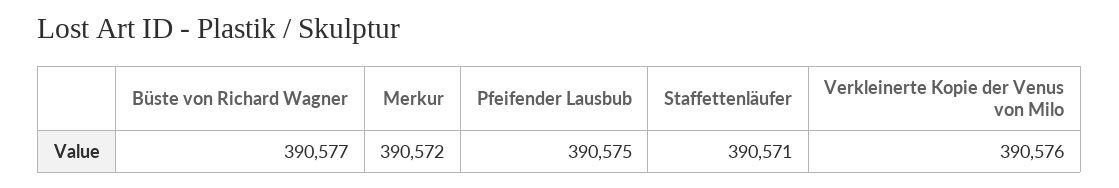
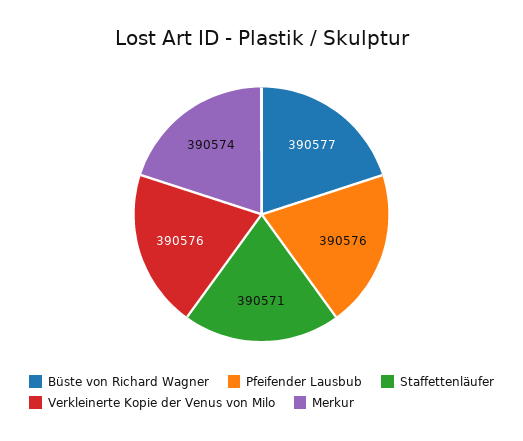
Merkur: 390572 -> 390574
Pfeifender Lausbub: 390575 -> 390576

